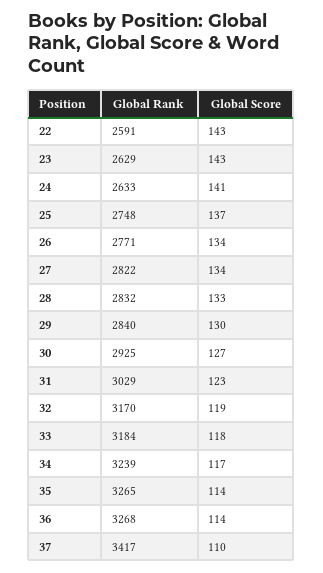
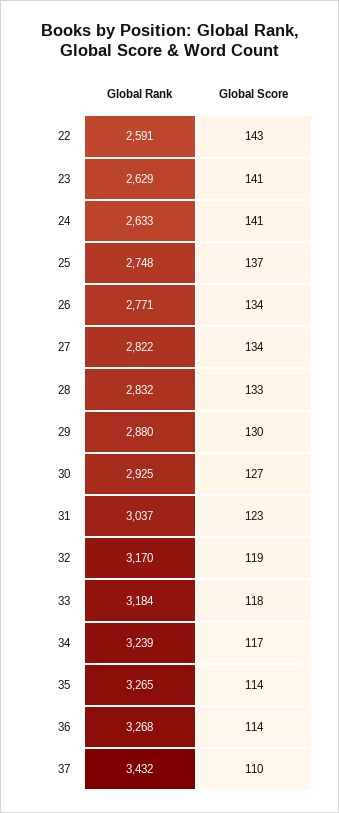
Global Score, 23: 143 -> 141
Global Rank, 29: 2840 -> 2880
Global Rank, 31: 3029 -> 3037
Global Rank, 37: 3417 -> 3432

